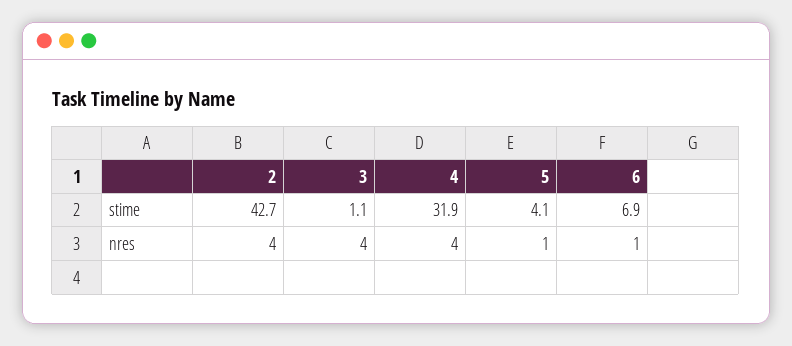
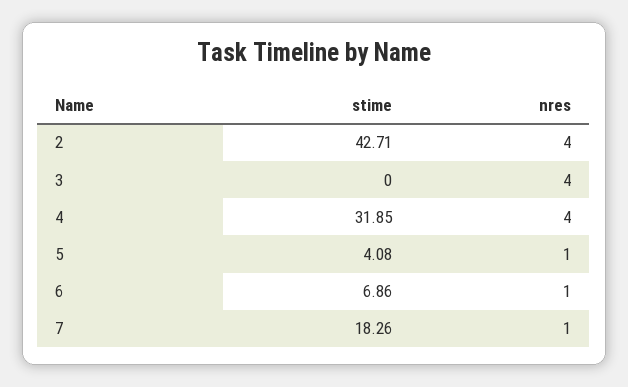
3, stime: 1.1 -> 0
7, stime: none -> 18.26
7, nres: none -> 1

